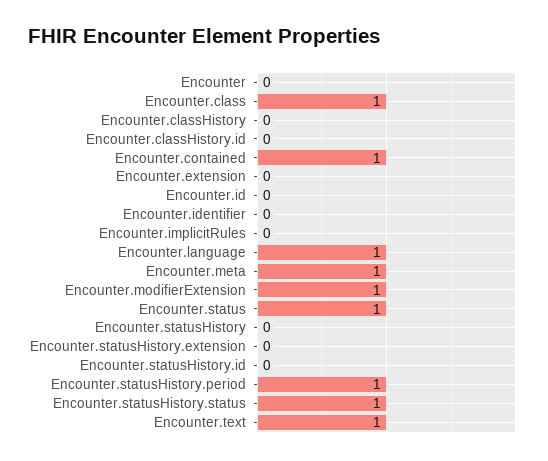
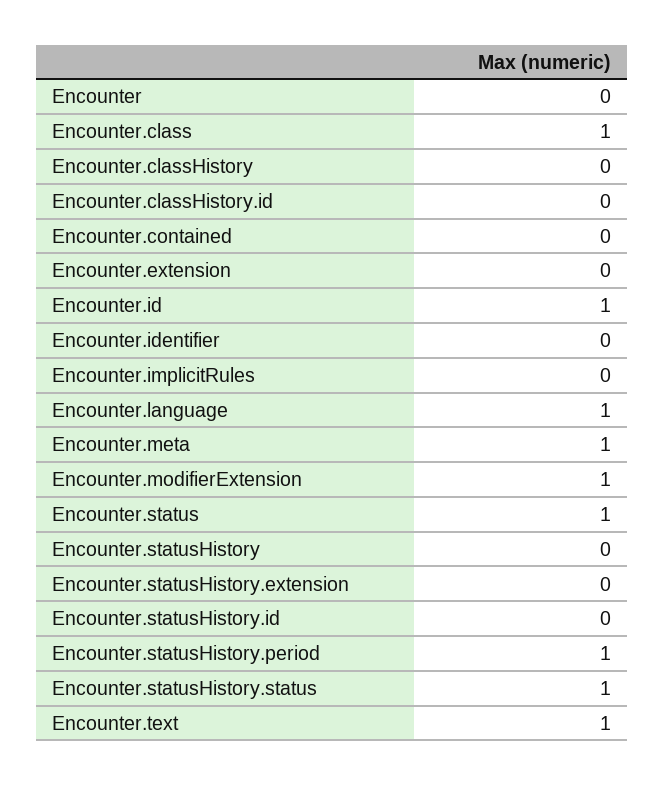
Encounter.contained: 1 -> 0
Encounter.id: 0 -> 1

